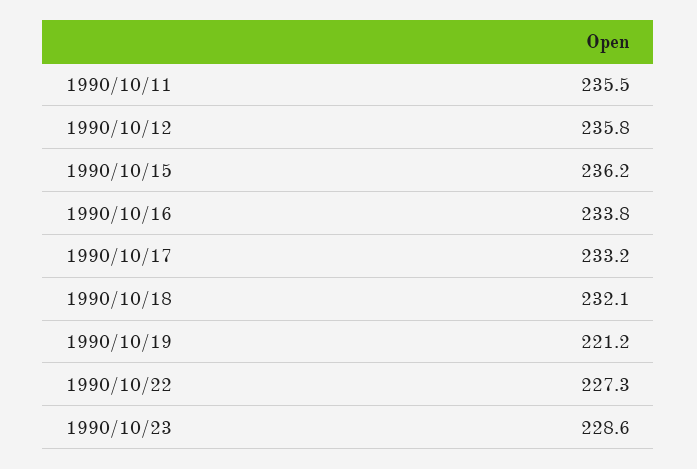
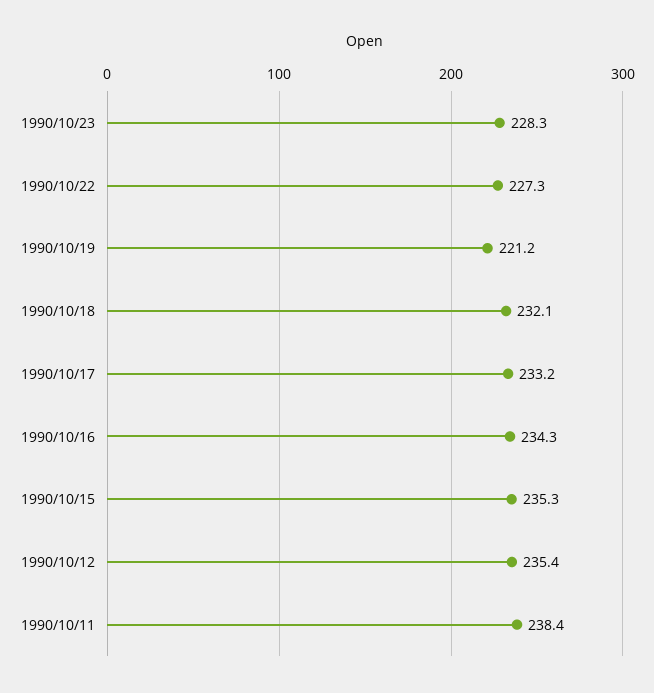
1990/10/11: 235.5 -> 238.4
1990/10/12: 235.8 -> 235.4
1990/10/15: 236.2 -> 235.3
1990/10/16: 233.8 -> 234.3
1990/10/23: 228.6 -> 228.3

